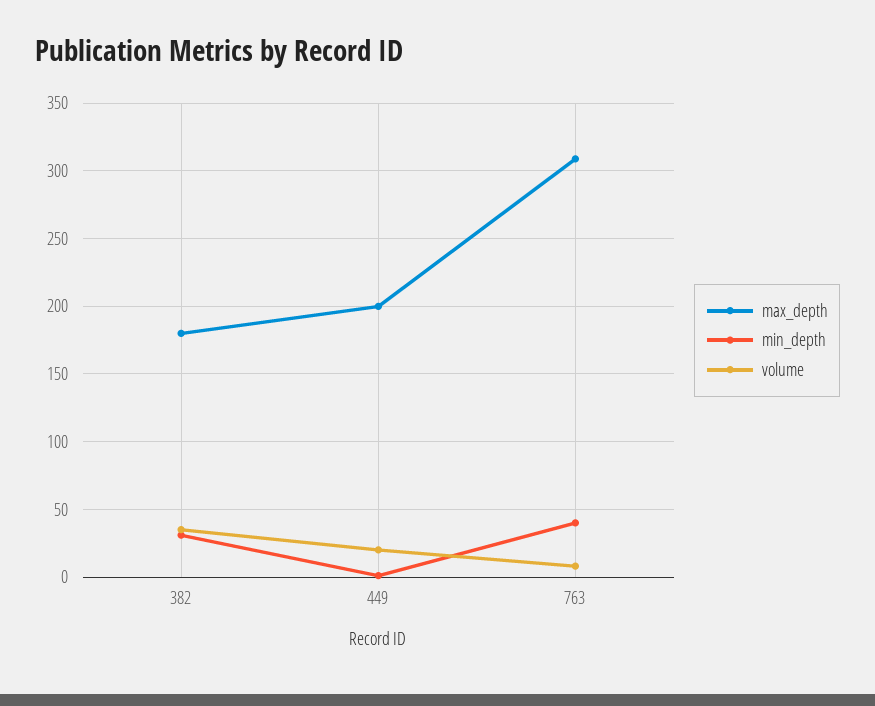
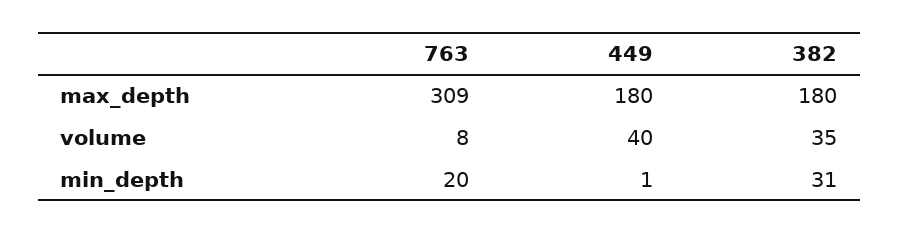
max_depth, 449: 200 -> 180
volume, 449: 20 -> 40
min_depth, 763: 40 -> 20

